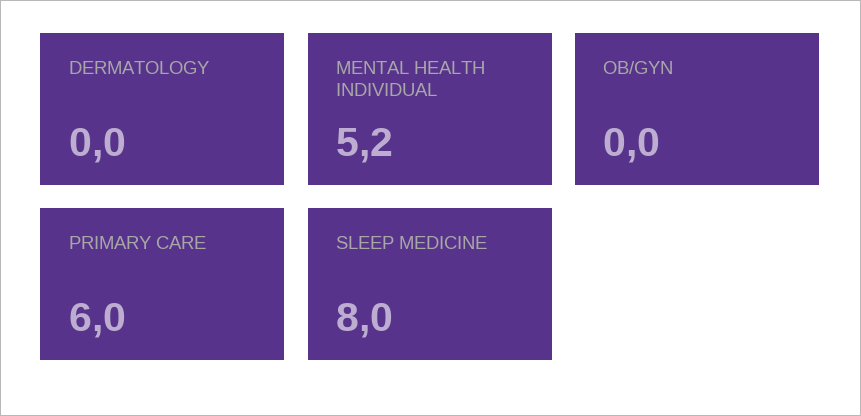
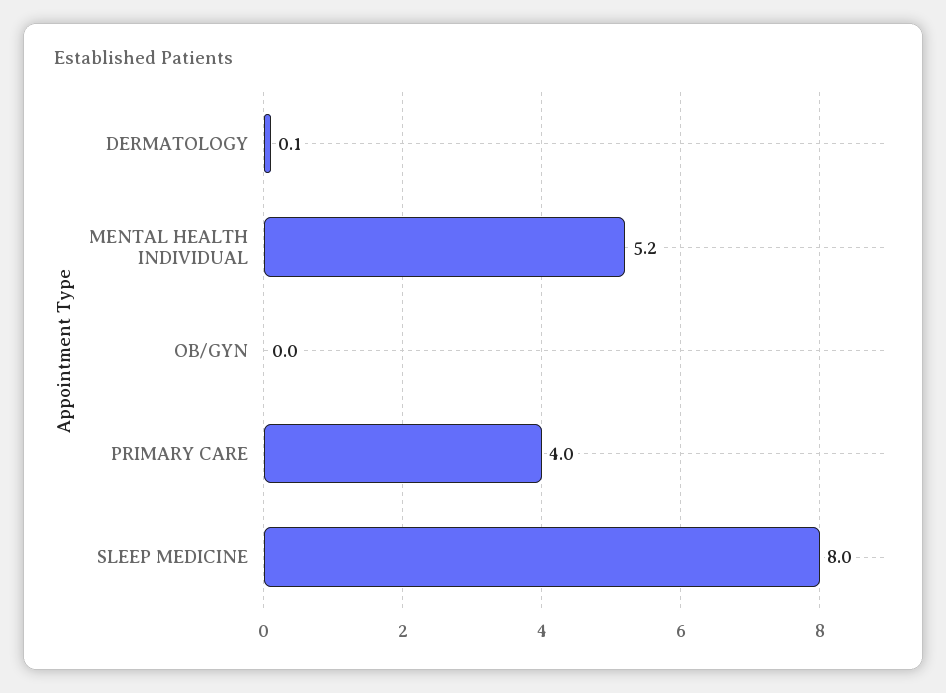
DERMATOLOGY: 0 -> 0.1
PRIMARY CARE: 6 -> 4

